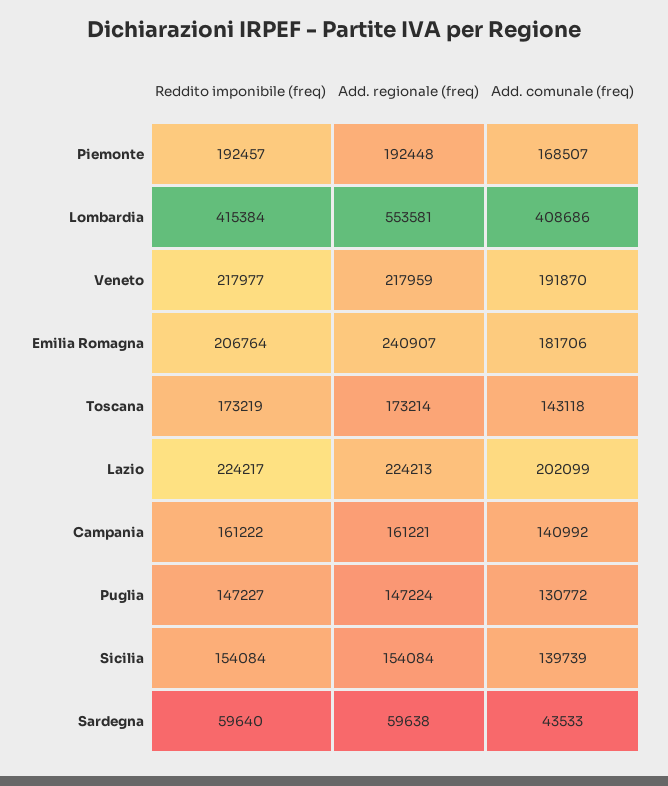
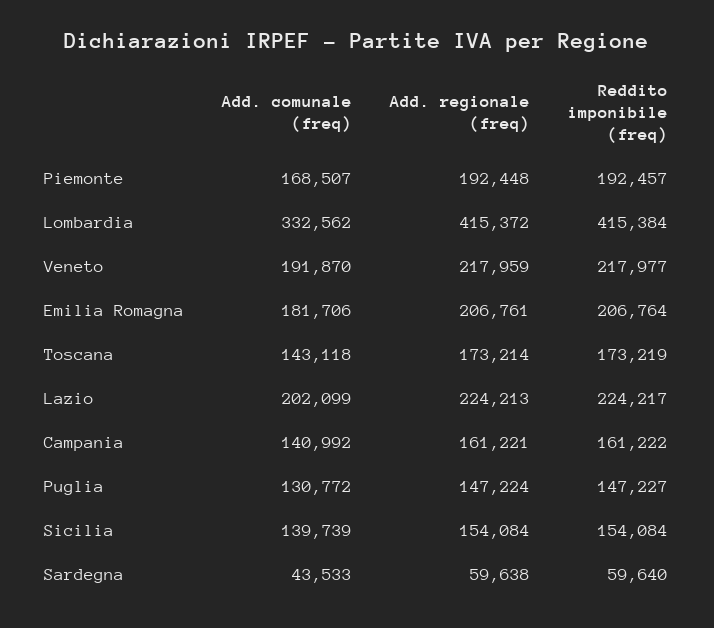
Add. regionale (freq), Lombardia: 553581 -> 415372
Add. comunale (freq), Lombardia: 408686 -> 332562
Add. regionale (freq), Emilia Romagna: 240907 -> 206761

